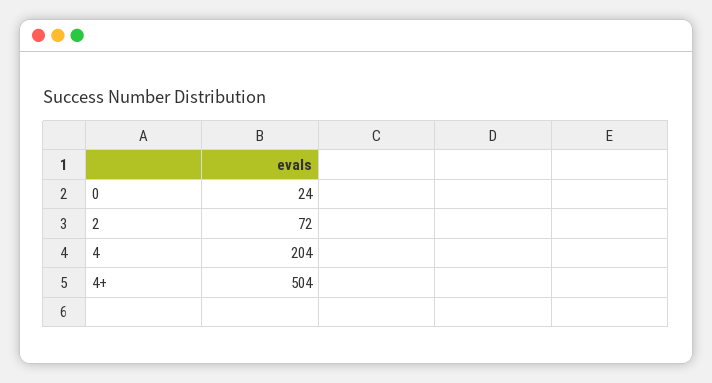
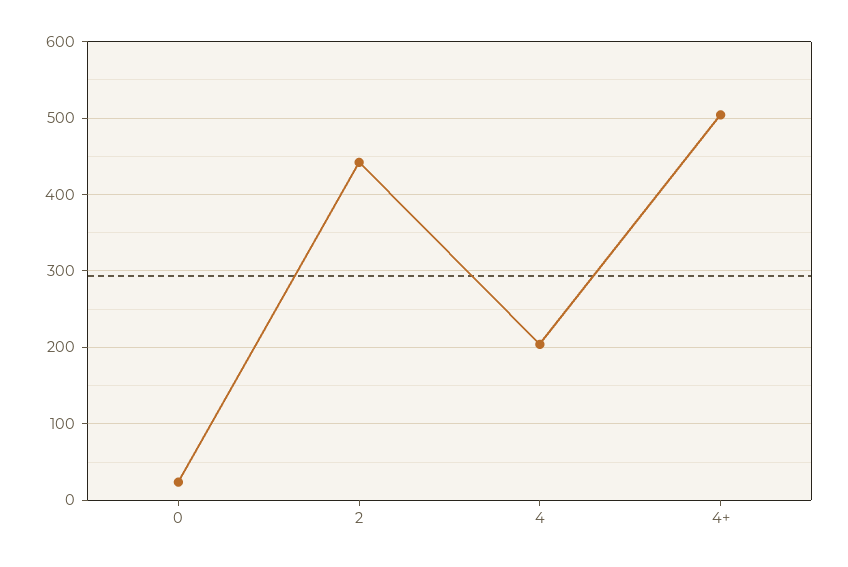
2: 72 -> 440

